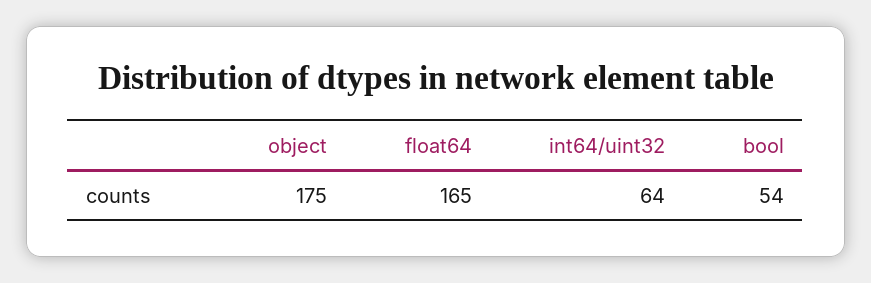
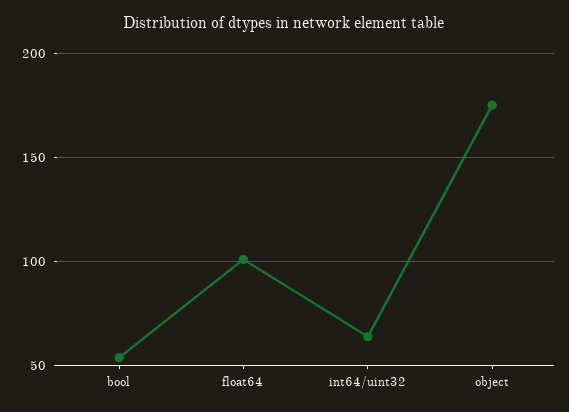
float64: 165 -> 100

